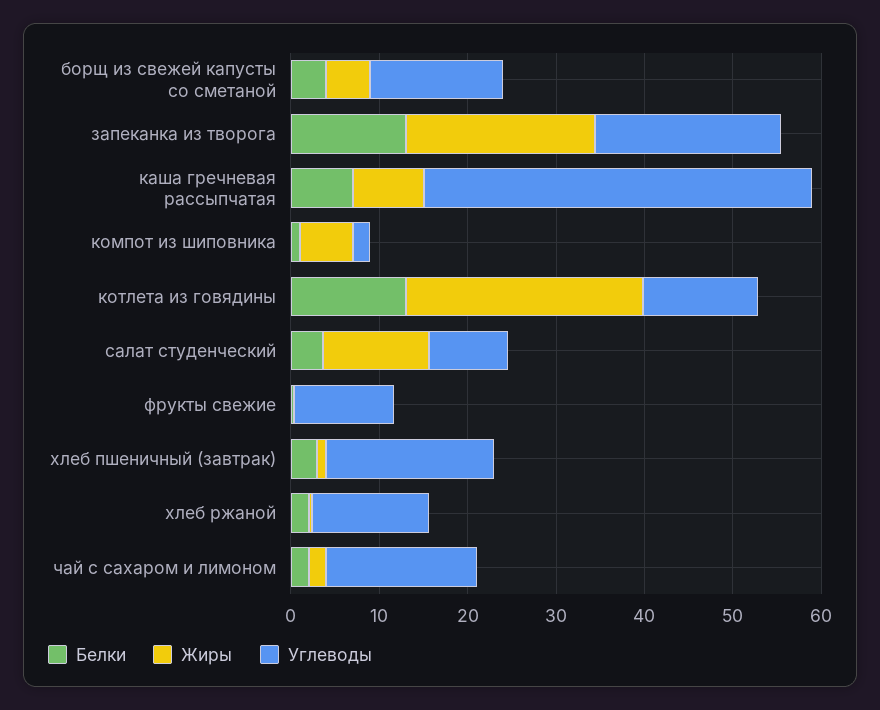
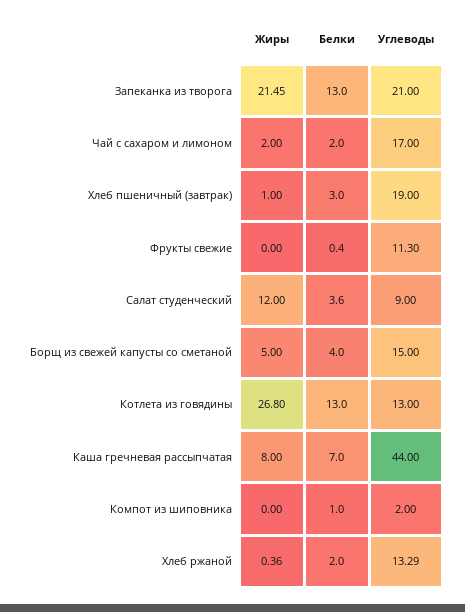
Жиры, компот из шиповника: 6 -> 0

